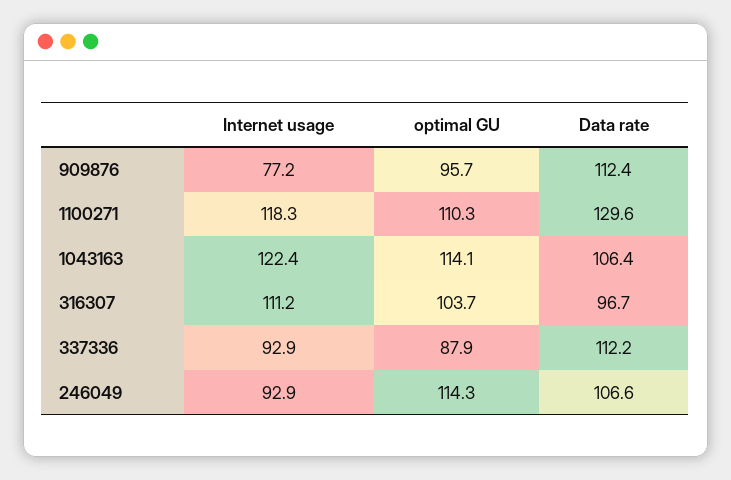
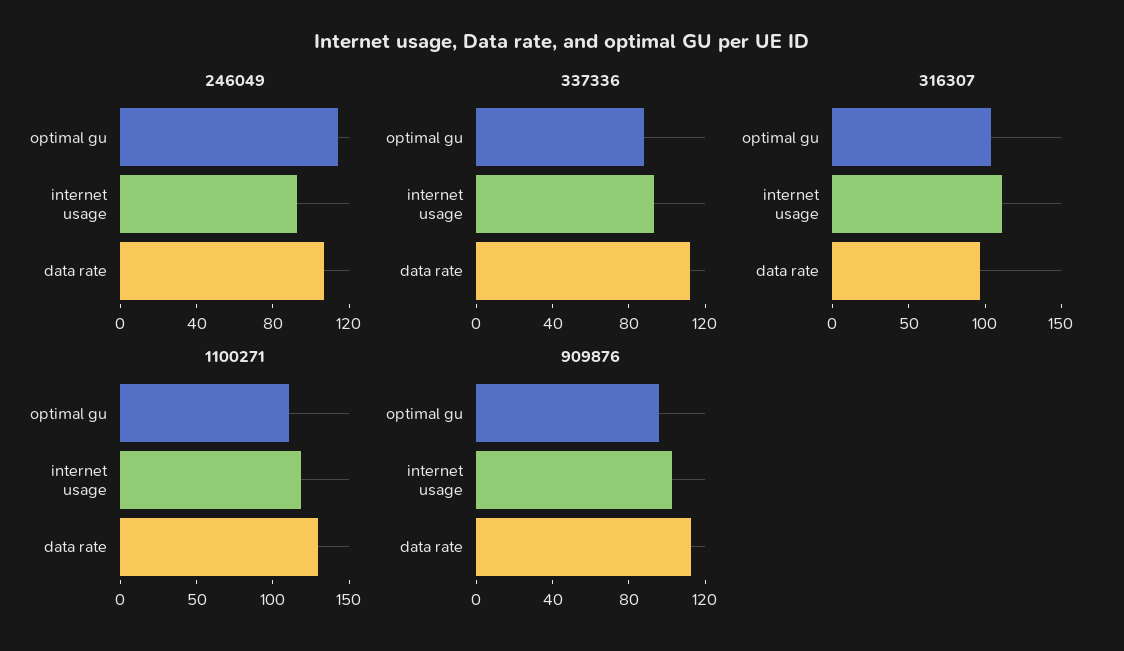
909876, Internet usage: 77.2 -> 100
1043163, Internet usage: 122.4 -> none
1043163, optimal GU: 114.1 -> none
1043163, Data rate: 106.4 -> none

